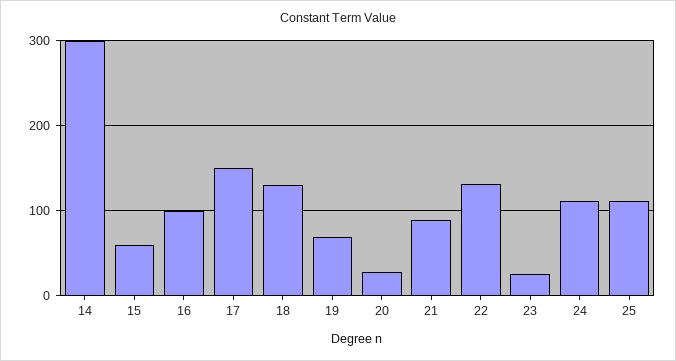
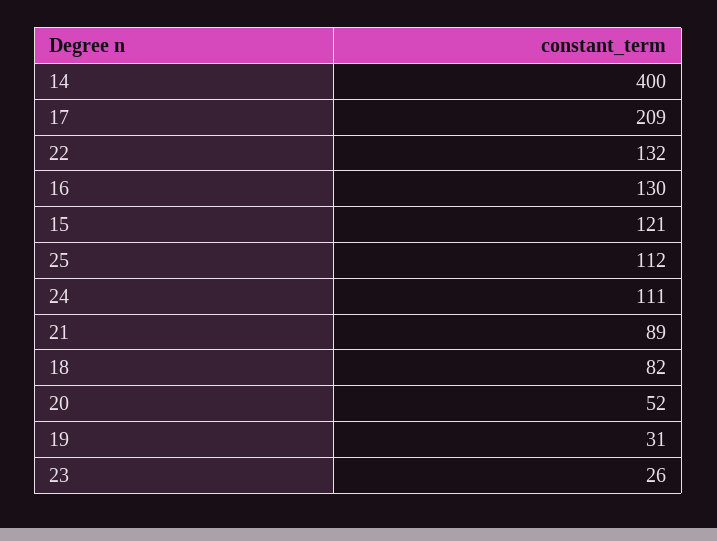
14: 300 -> 400
15: 60 -> 121
16: 100 -> 130
17: 150 -> 209
18: 130 -> 82
19: 70 -> 31
20: 30 -> 52

